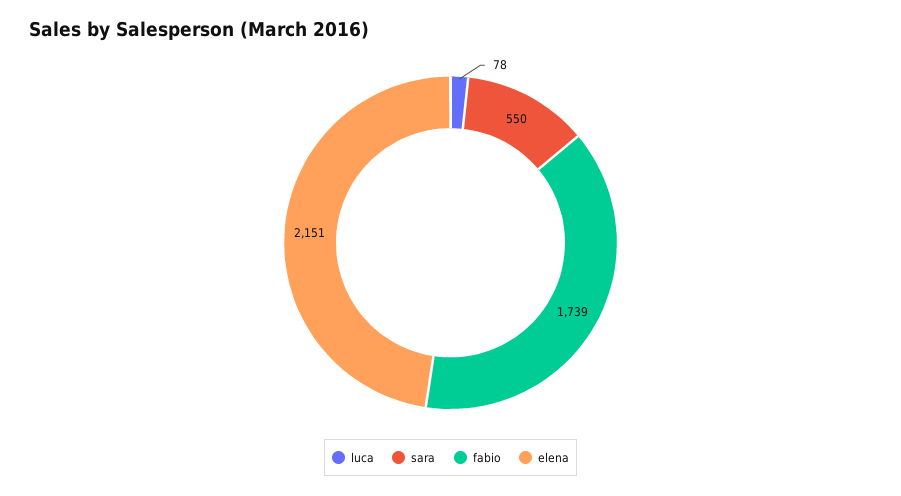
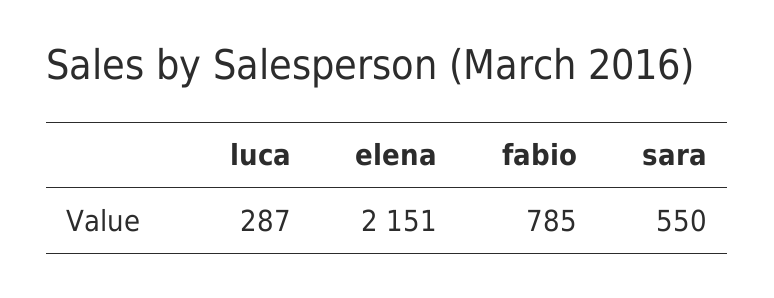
luca: 78 -> 287
fabio: 1739 -> 785

